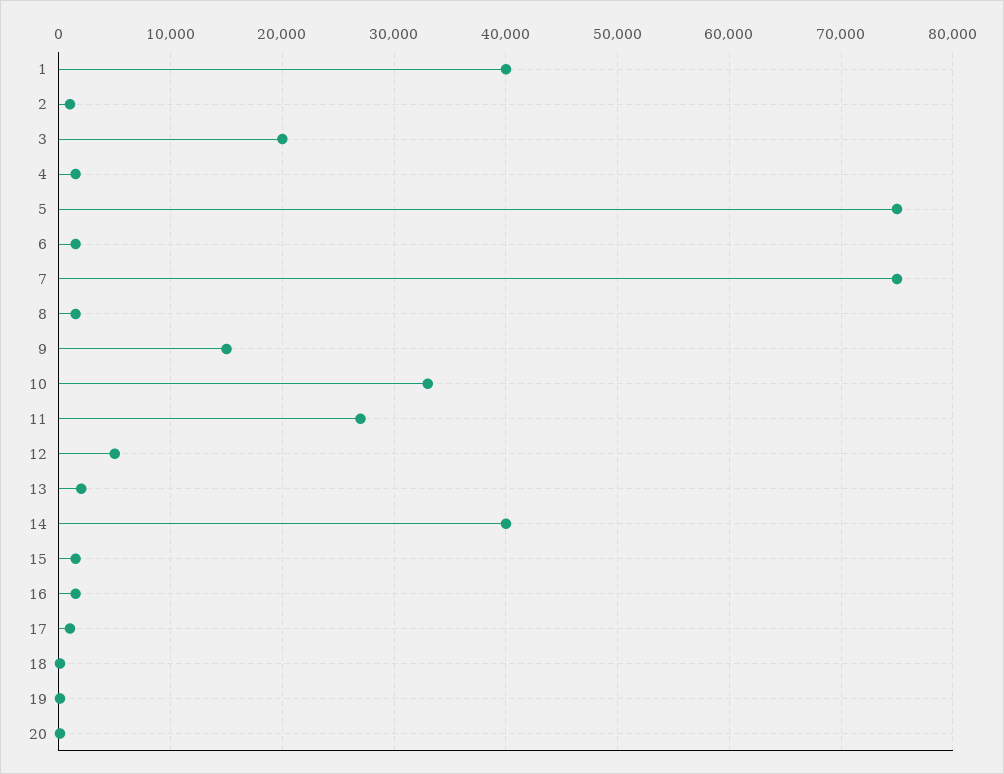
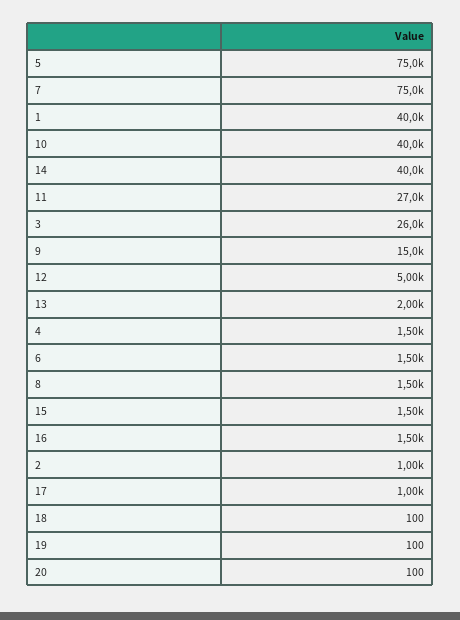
3: 20000 -> 26000
10: 33000 -> 40000

